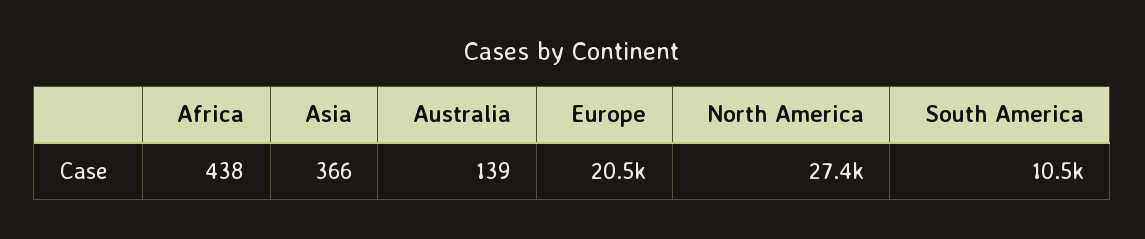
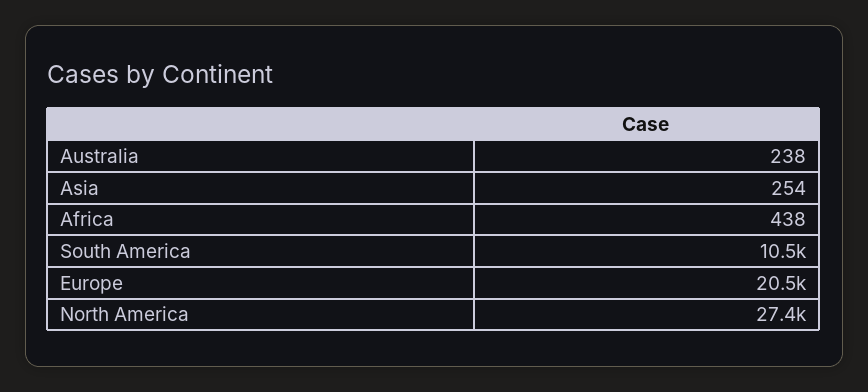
Asia: 366 -> 254
Australia: 139 -> 238

